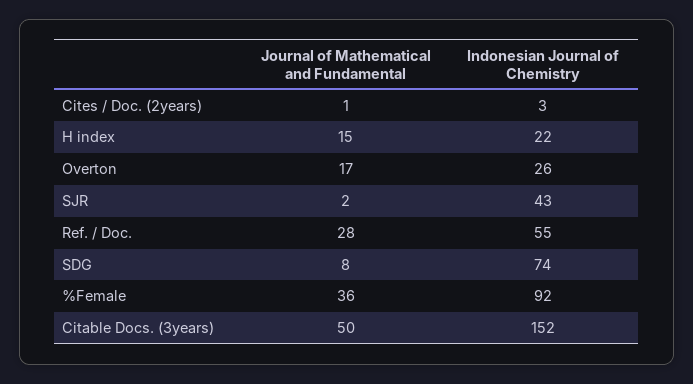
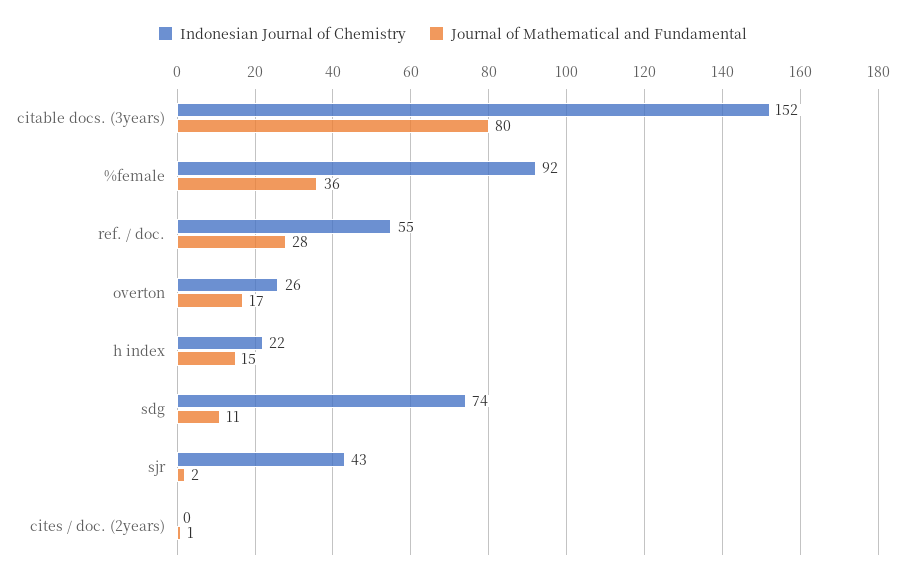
Indonesian Journal of Chemistry, Cites / Doc. (2years): 3 -> 0
Journal of Mathematical and Fundamental, SDG: 8 -> 11
Journal of Mathematical and Fundamental, Citable Docs. (3years): 50 -> 80

